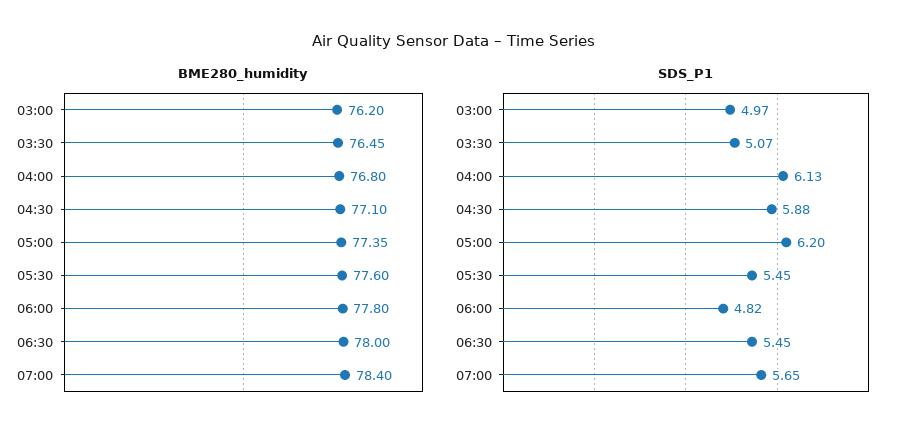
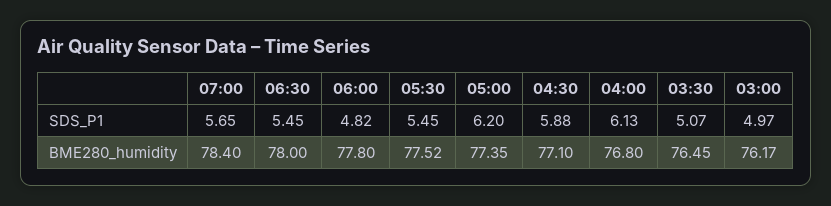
BME280_humidity, 03:00: 76.2 -> 76.17
BME280_humidity, 05:30: 77.6 -> 77.52

